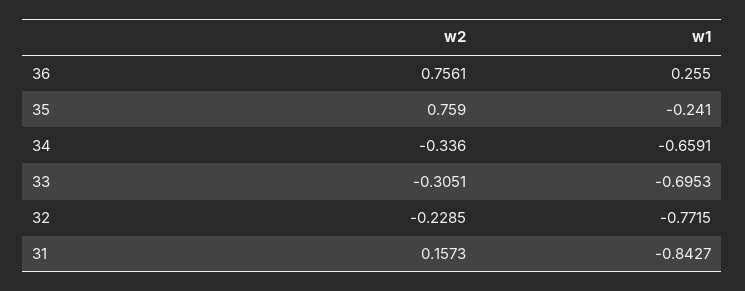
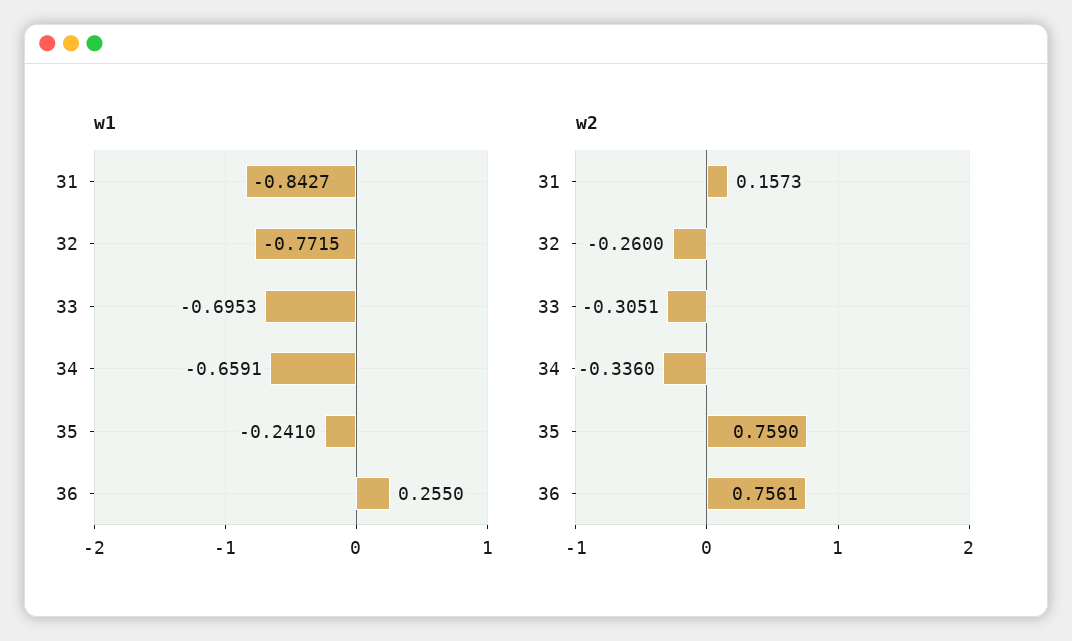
w2, 32: -0.2285 -> -0.26

